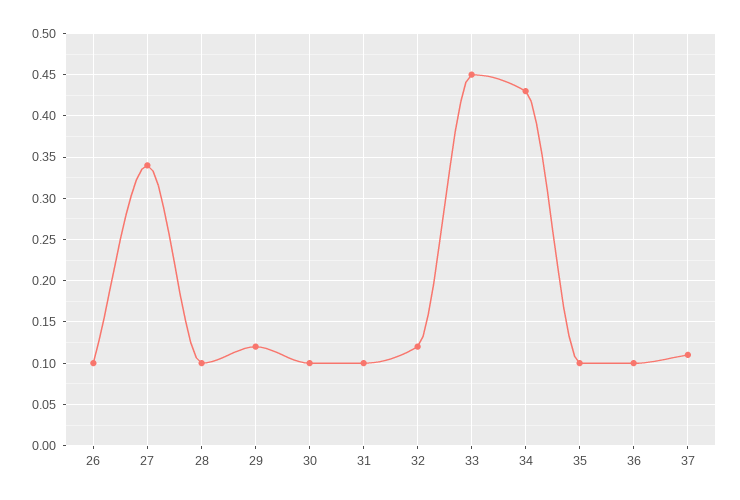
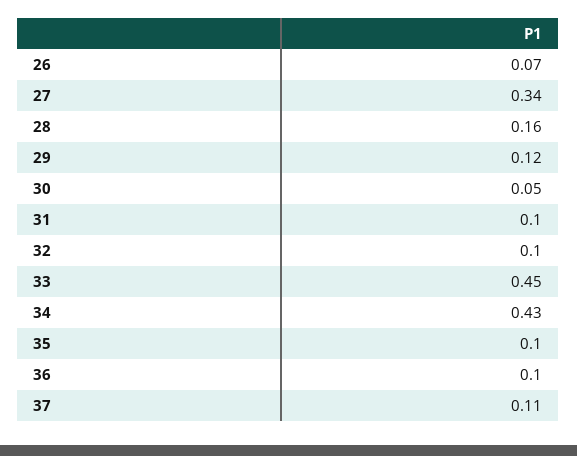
26: 0.1 -> 0.07
28: 0.1 -> 0.16
30: 0.1 -> 0.05
32: 0.12 -> 0.1

